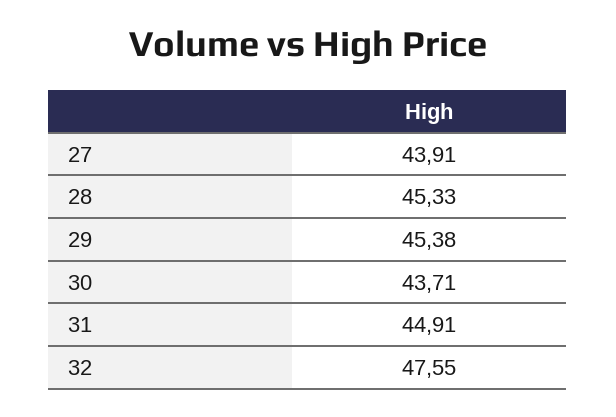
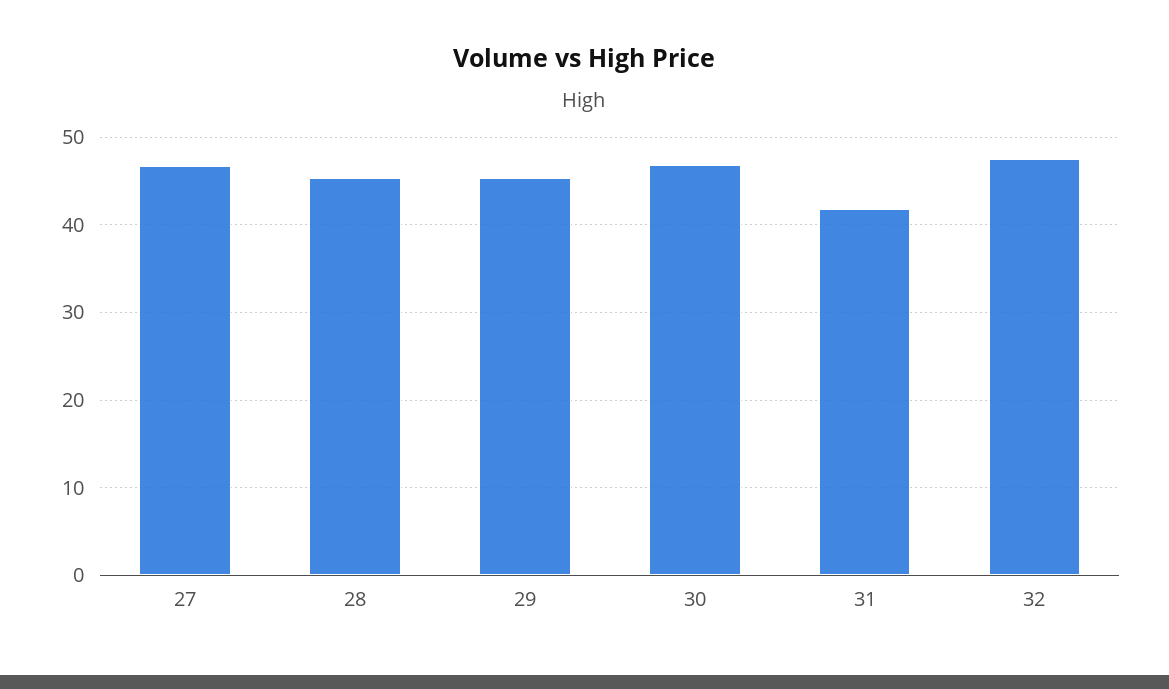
27: 43.91 -> 47
30: 43.71 -> 47
31: 44.91 -> 42

